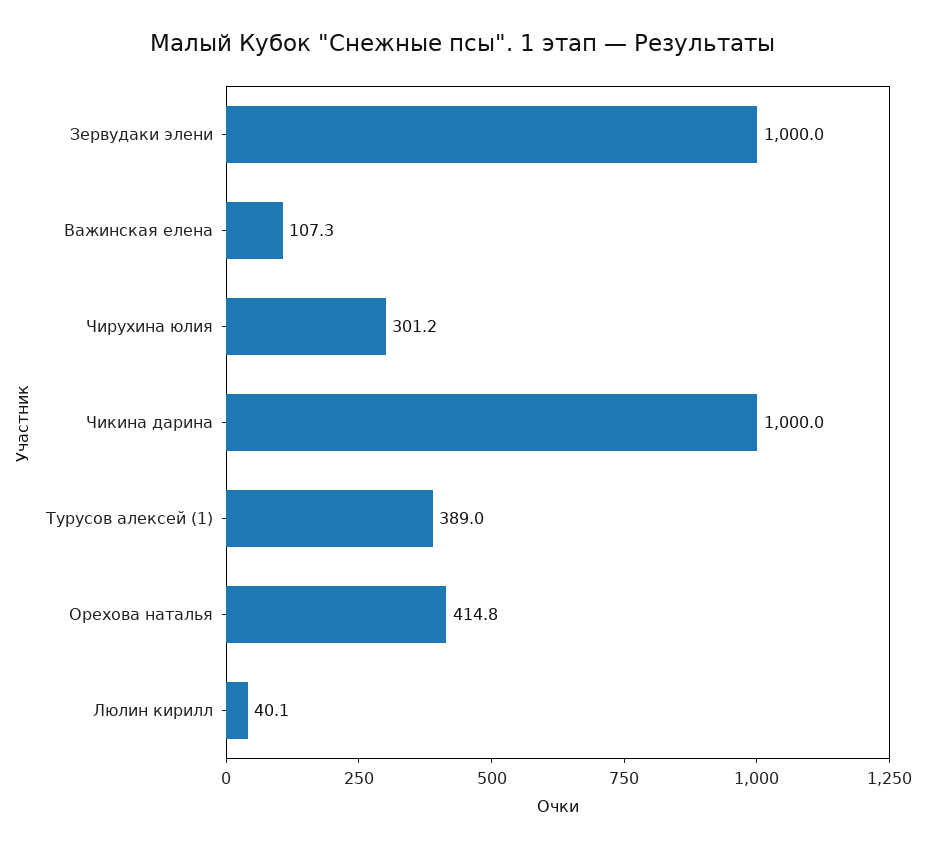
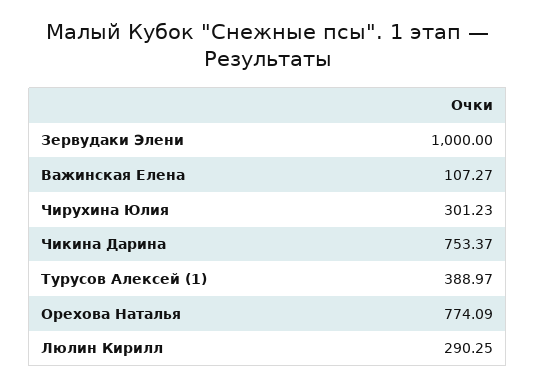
Чикина дарина: 1000 -> 753.37
Орехова наталья: 414.8 -> 774.09
Люлин кирилл: 40.1 -> 290.25

